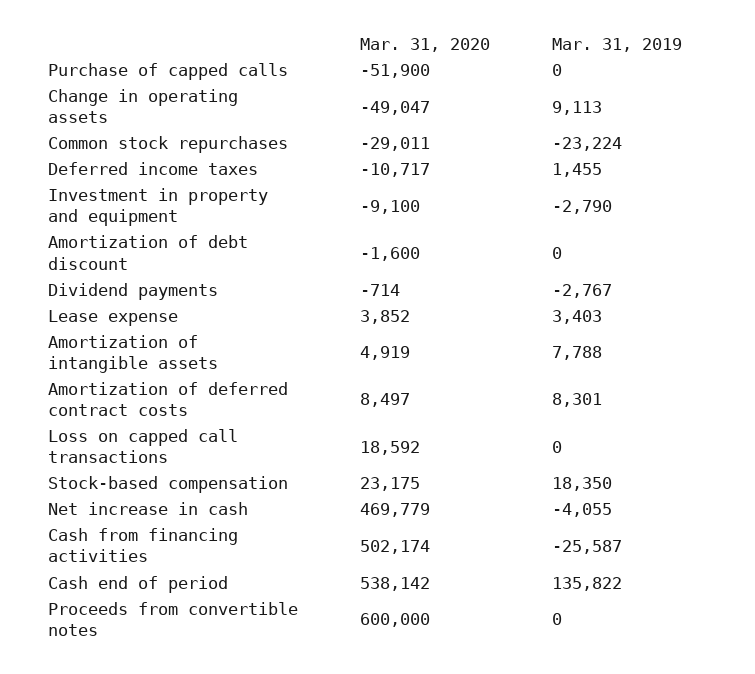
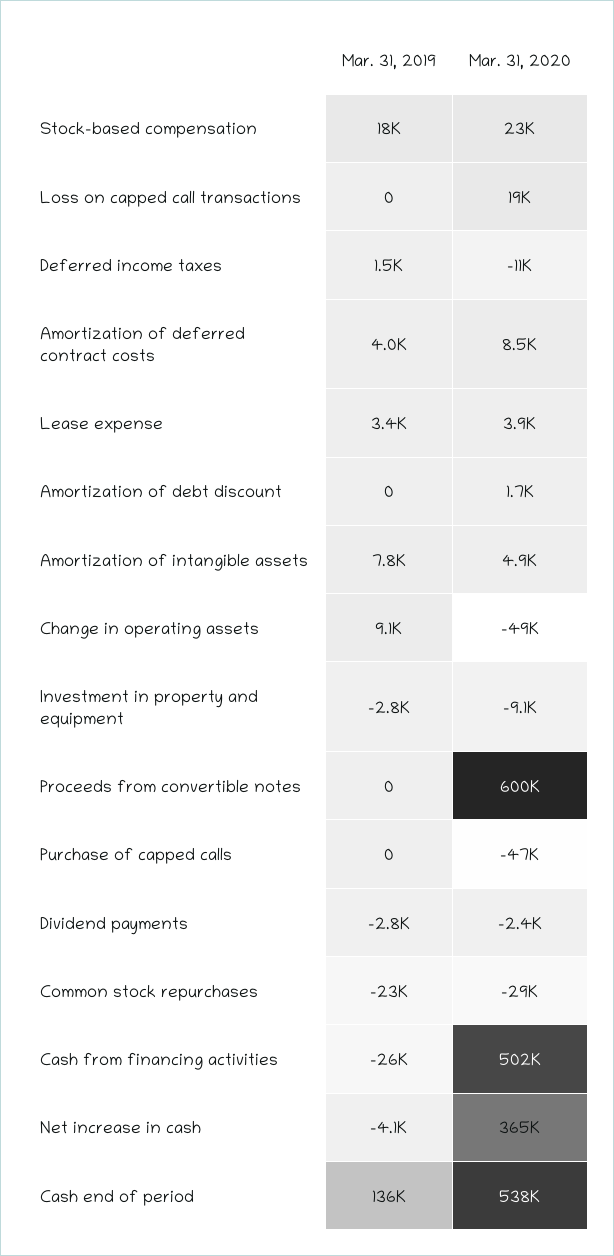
Mar. 31, 2020, Purchase of capped calls: -51900 -> -47000
Mar. 31, 2020, Amortization of debt discount: -1600 -> 1700
Mar. 31, 2020, Dividend payments: -714 -> -2400
Mar. 31, 2019, Amortization of deferred contract costs: 8301 -> 4000
Mar. 31, 2020, Net increase in cash: 469779 -> 365000

